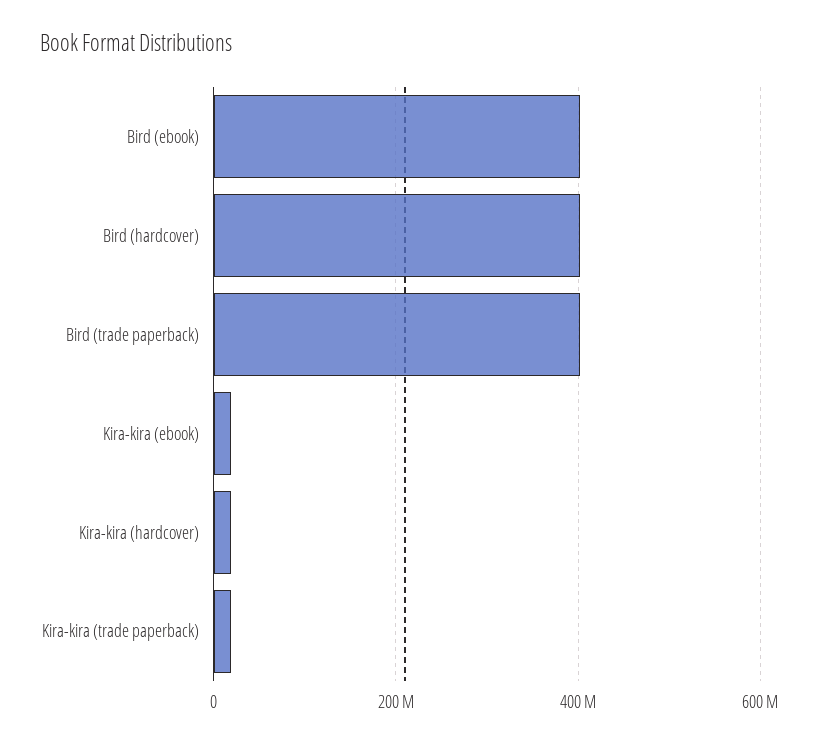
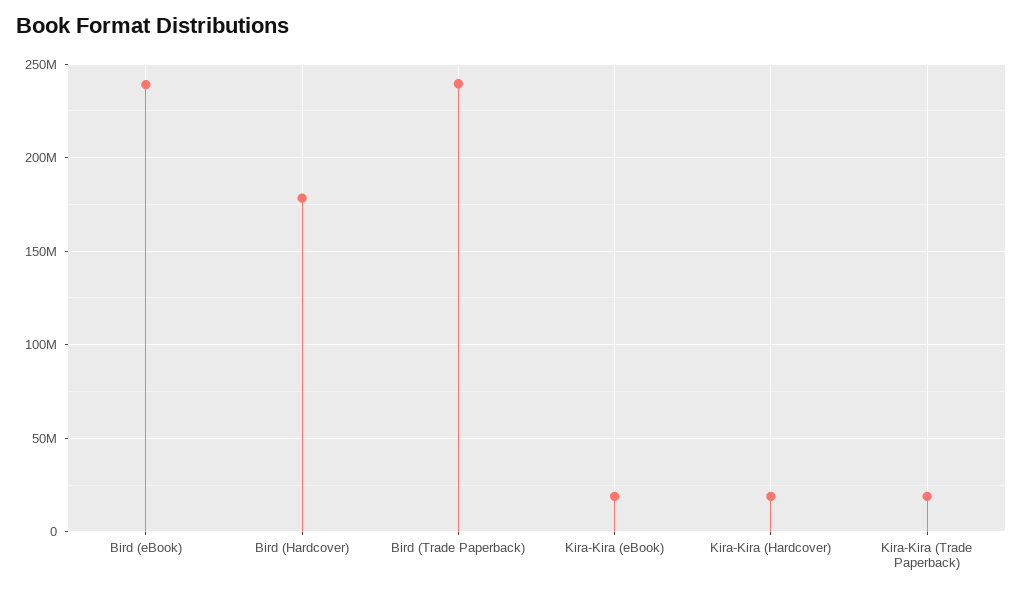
Bird (ebook): 400000000 -> 240000000
Bird (hardcover): 400000000 -> 180000000
Bird (trade paperback): 400000000 -> 240000000

